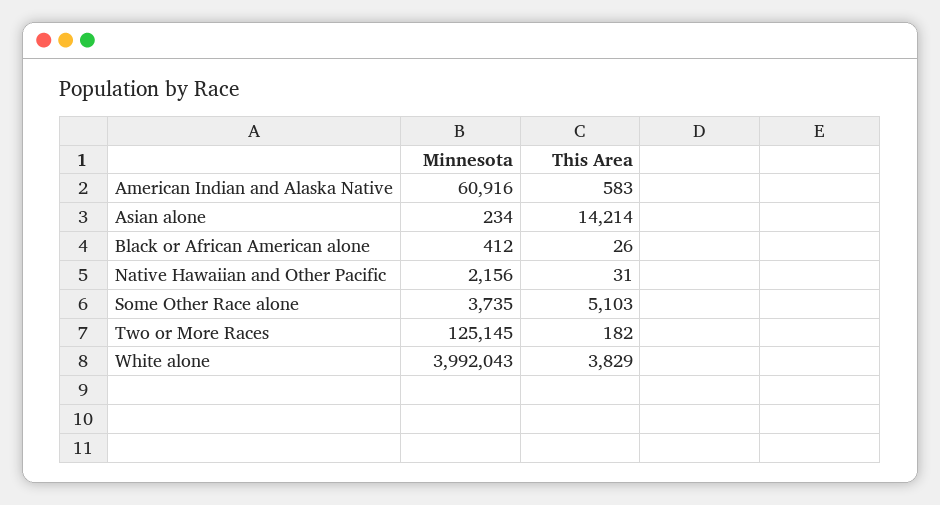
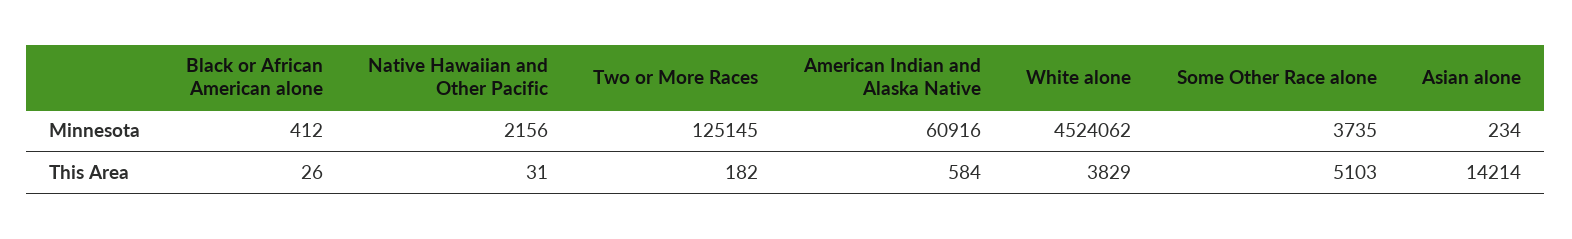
This Area, American Indian and Alaska Native: 583 -> 584
Minnesota, White alone: 3992043 -> 4524062

